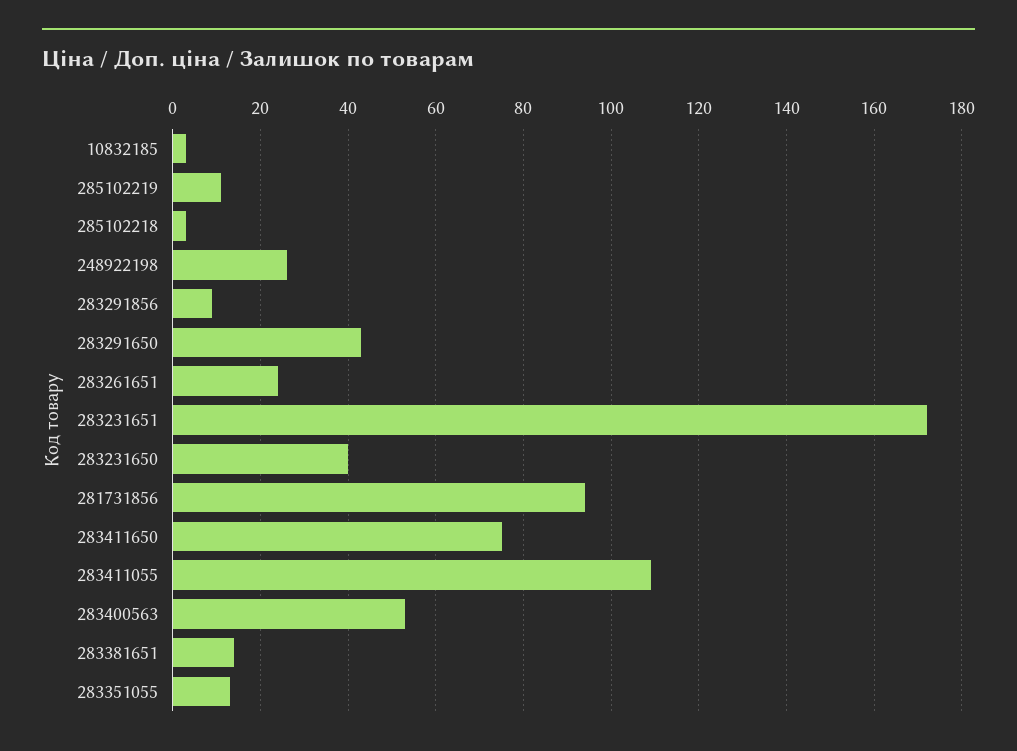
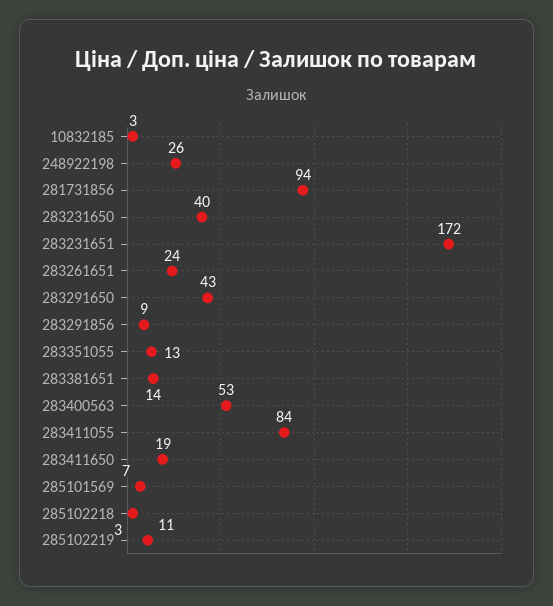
283411650: 75 -> 19
283411055: 110 -> 84
285101569: none -> 7

